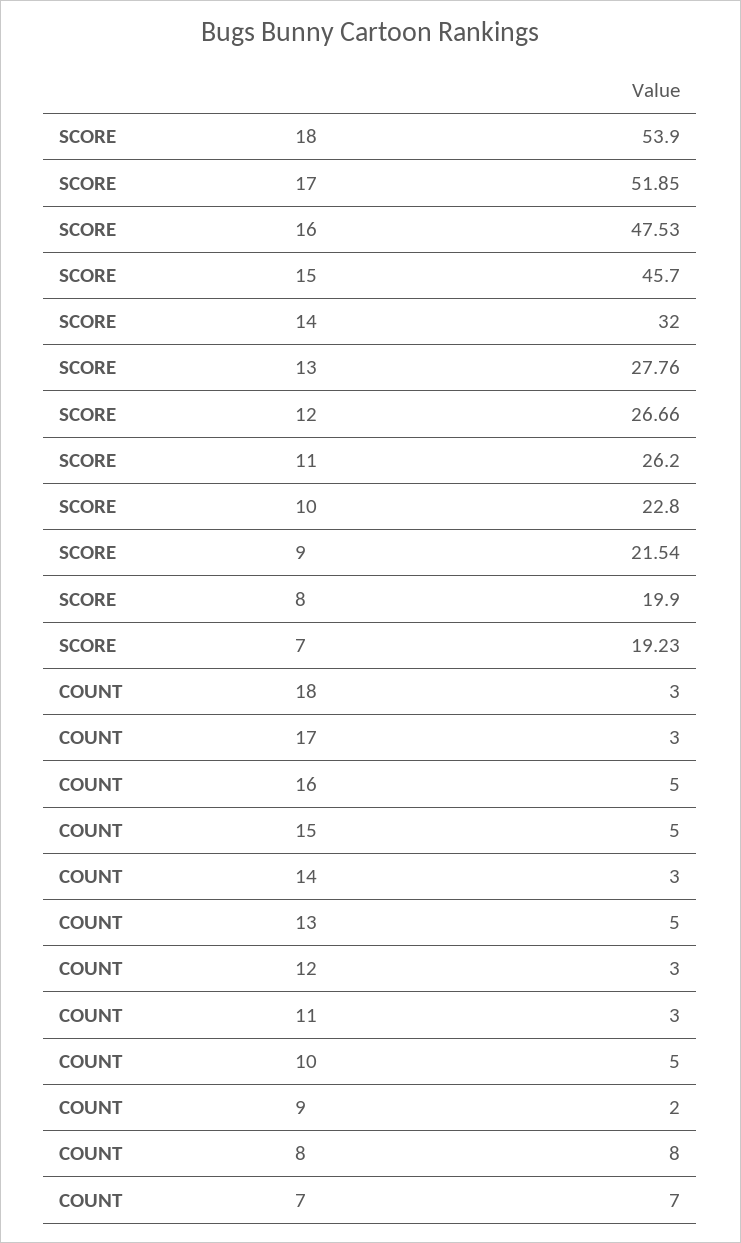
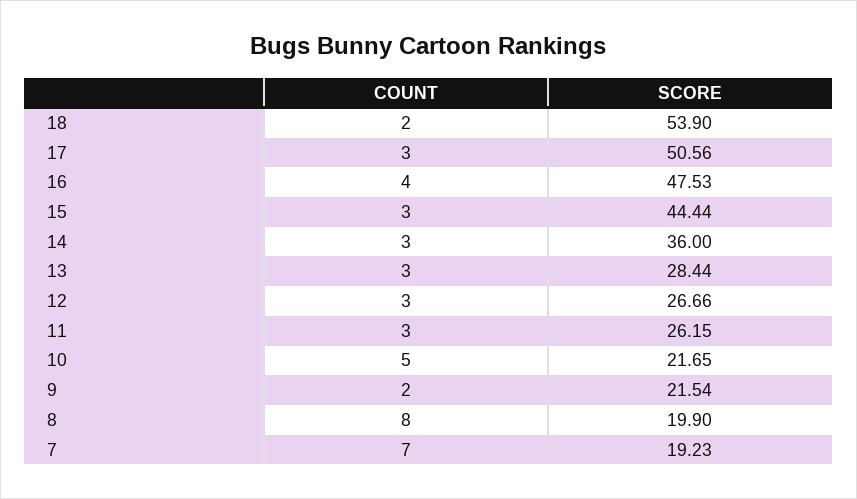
SCORE, 17: 51.85 -> 50.56
SCORE, 15: 45.7 -> 44.44
SCORE, 14: 32 -> 36
SCORE, 13: 27.76 -> 28.44
SCORE, 11: 26.2 -> 26.15
SCORE, 10: 22.8 -> 21.65
COUNT, 18: 3 -> 2
COUNT, 16: 5 -> 4
COUNT, 15: 5 -> 3
COUNT, 13: 5 -> 3

